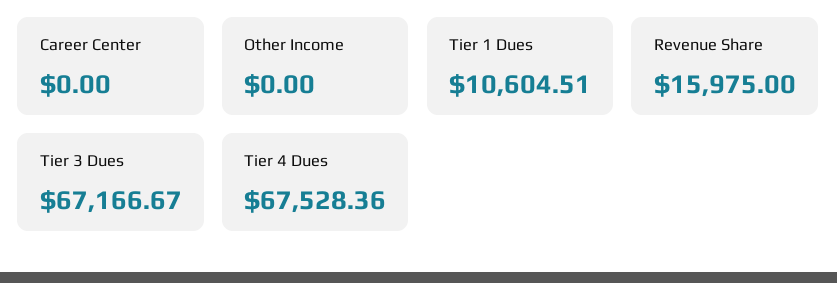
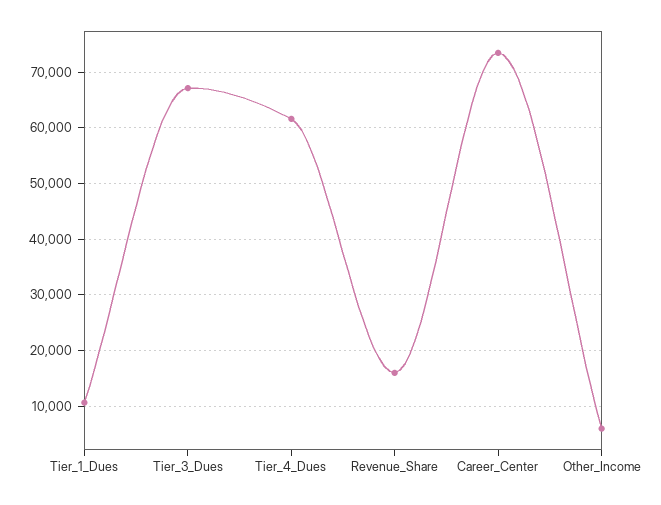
Career Center: 0 -> 74000
Other Income: 0 -> 6000
Tier 4 Dues: 67528.36 -> 62000

